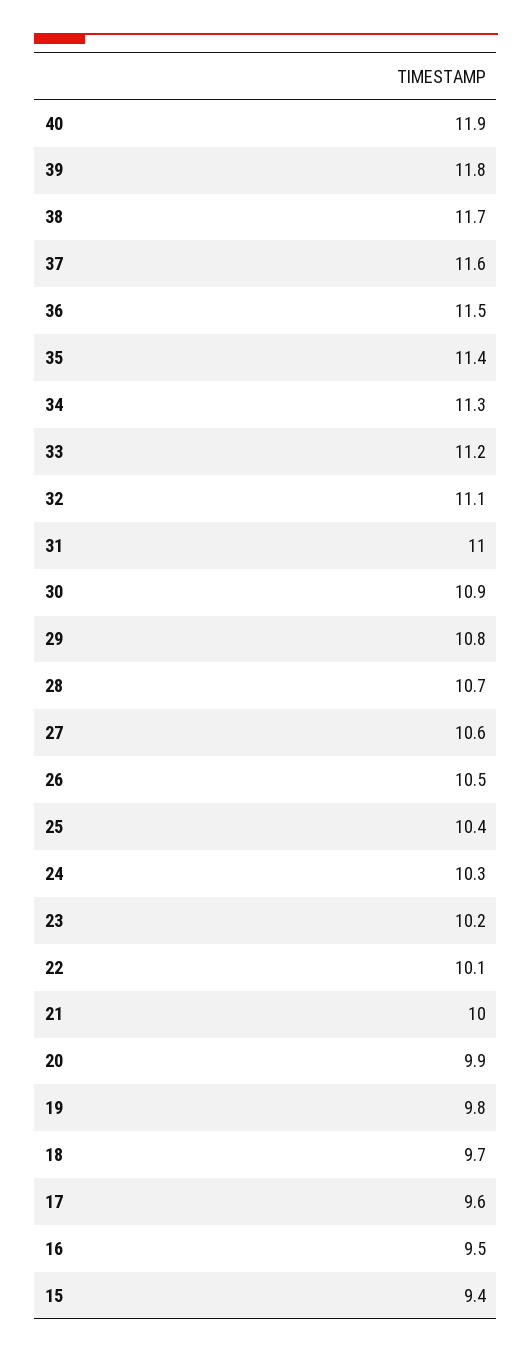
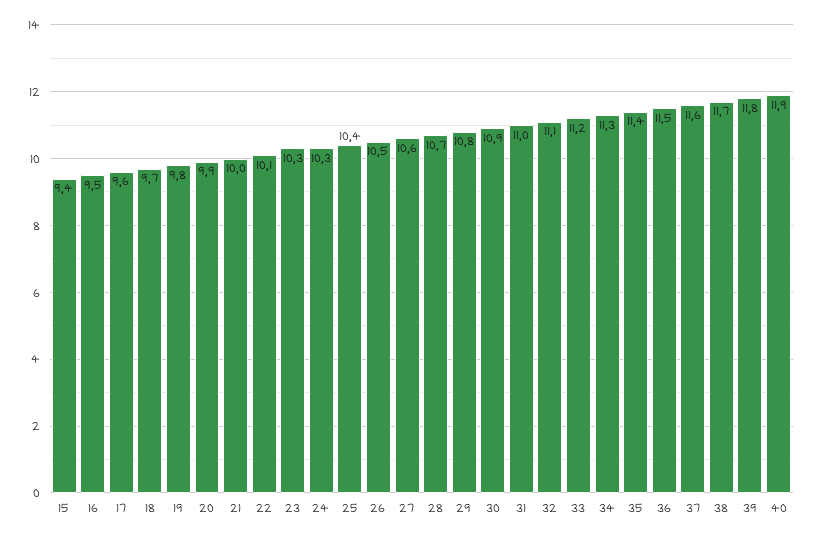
23: 10.2 -> 10.3

